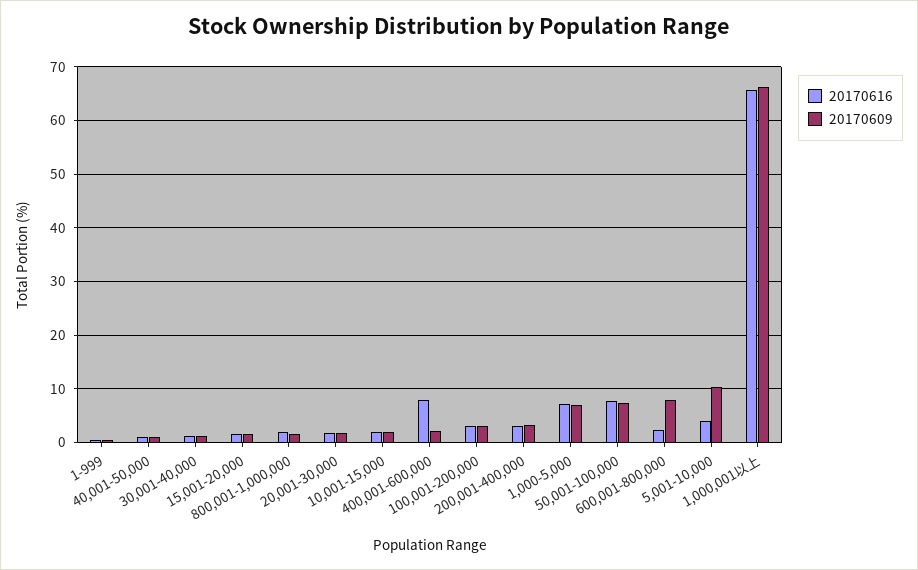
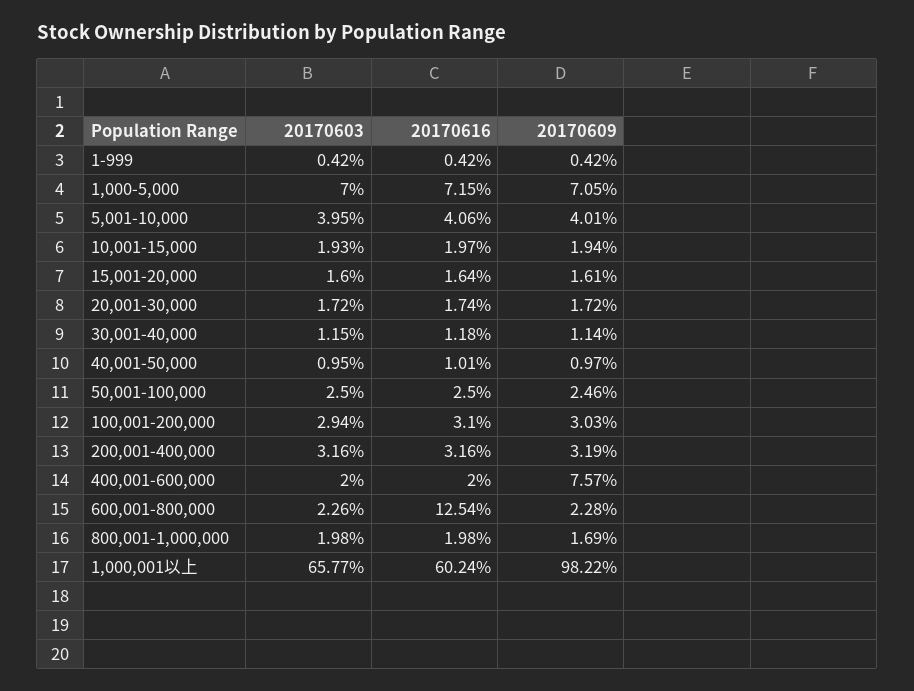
20170616, 400,001-600,000: 8 -> 2
20170609, 400,001-600,000: 2 -> 7.57
20170616, 50,001-100,000: 8 -> 2.5
20170609, 50,001-100,000: 8 -> 2.46
20170616, 600,001-800,000: 2 -> 12.54
20170609, 600,001-800,000: 8 -> 2.28
20170609, 5,001-10,000: 10 -> 4.01
20170616, 1,000,001以上: 66 -> 60.24
20170609, 1,000,001以上: 66 -> 98.22
20170603, 1-999: none -> 0.42
20170603, 1,000-5,000: none -> 7
20170603, 5,001-10,000: none -> 3.95
20170603, 10,001-15,000: none -> 1.93
20170603, 15,001-20,000: none -> 1.6
20170603, 20,001-30,000: none -> 1.72
20170603, 30,001-40,000: none -> 1.15
20170603, 40,001-50,000: none -> 0.95
20170603, 50,001-100,000: none -> 2.5
20170603, 100,001-200,000: none -> 2.94
20170603, 200,001-400,000: none -> 3.16
20170603, 400,001-600,000: none -> 2
20170603, 600,001-800,000: none -> 2.26
20170603, 800,001-1,000,000: none -> 1.98
20170603, 1,000,001以上: none -> 65.77

